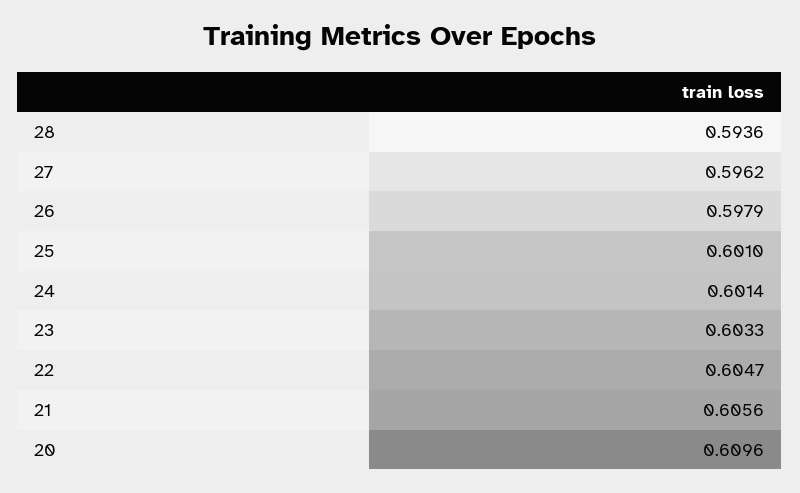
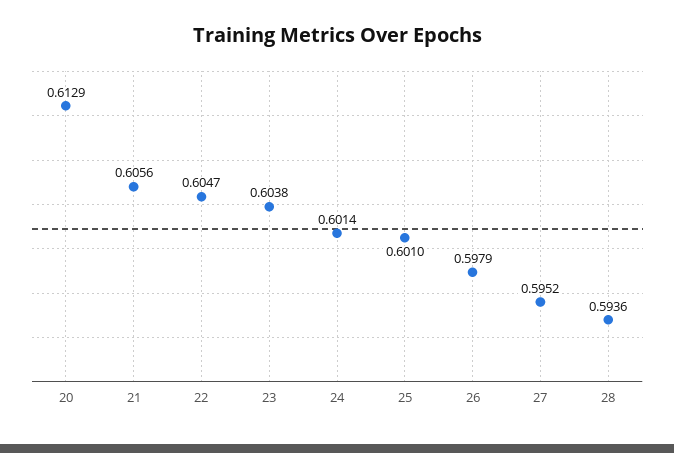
27: 0.5962 -> 0.5952
23: 0.6033 -> 0.6038
20: 0.6096 -> 0.6129

